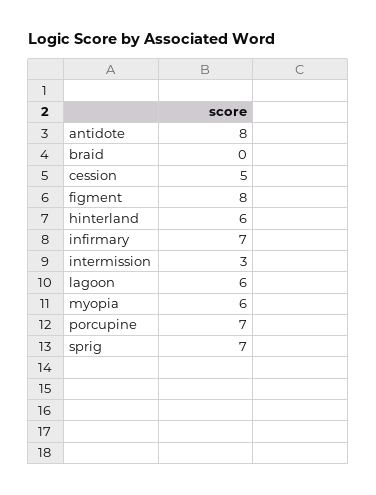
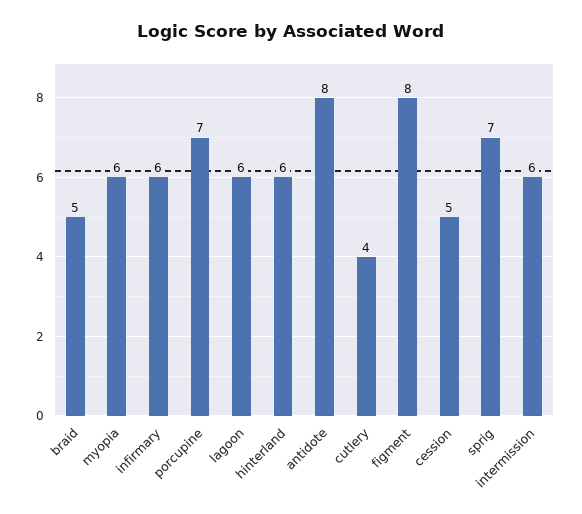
braid: 0 -> 5
infirmary: 7 -> 6
intermission: 3 -> 6
cutlery: none -> 4

